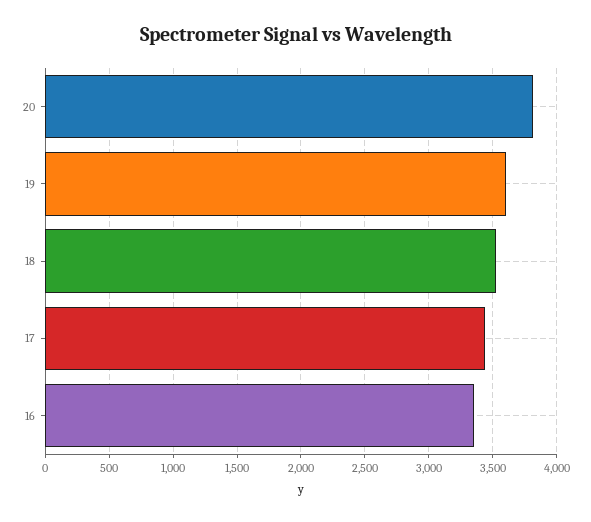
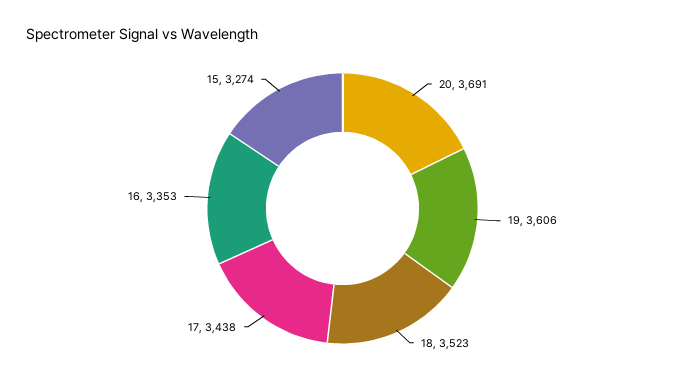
20: 3800 -> 3691
15: none -> 3274

